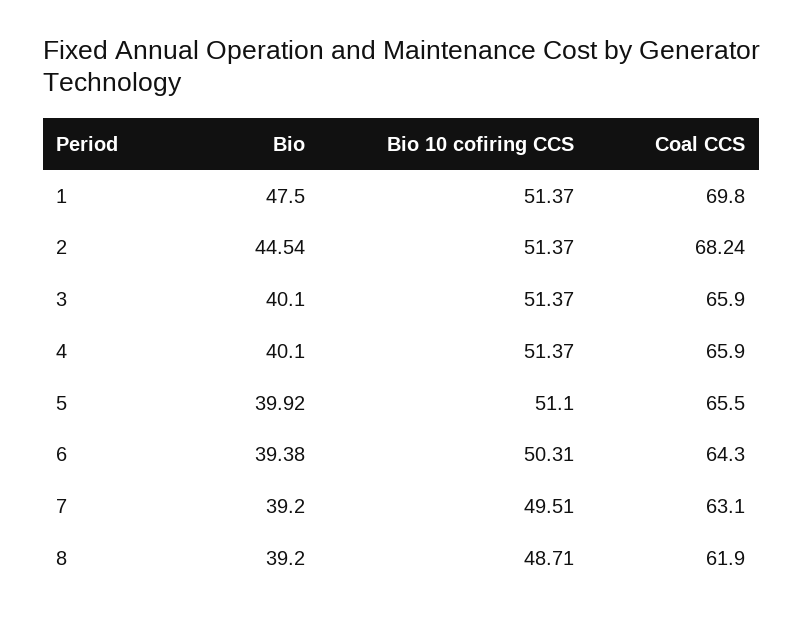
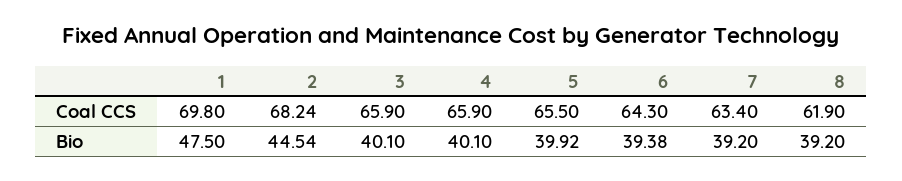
Bio 10 cofiring CCS, 1: 51.37 -> none
Bio 10 cofiring CCS, 2: 51.37 -> none
Bio 10 cofiring CCS, 3: 51.37 -> none
Bio 10 cofiring CCS, 4: 51.37 -> none
Bio 10 cofiring CCS, 5: 51.1 -> none
Bio 10 cofiring CCS, 6: 50.31 -> none
Bio 10 cofiring CCS, 7: 49.51 -> none
Coal CCS, 7: 63.1 -> 63.4
Bio 10 cofiring CCS, 8: 48.71 -> none

